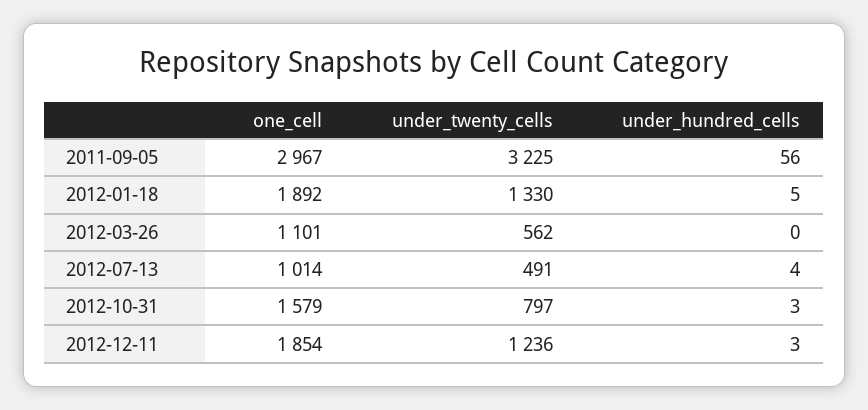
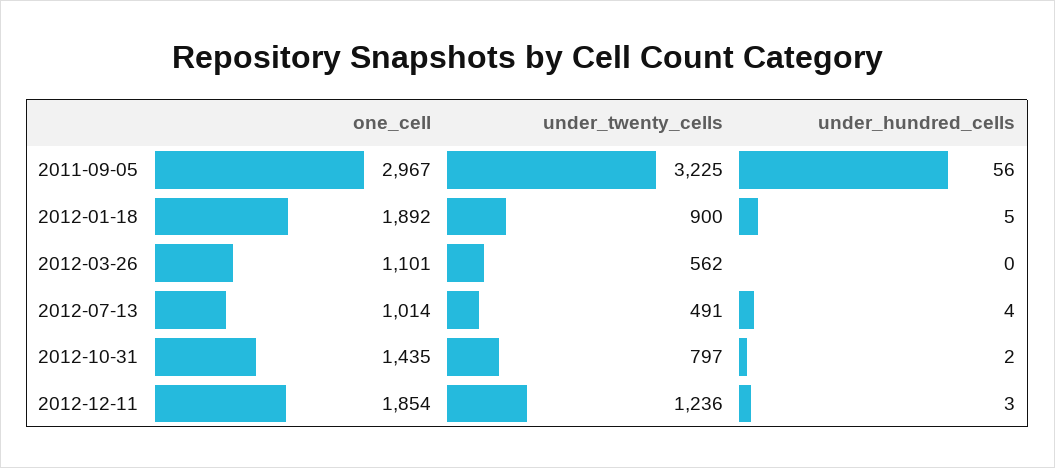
under_twenty_cells, 2012-01-18: 1330 -> 900
one_cell, 2012-10-31: 1579 -> 1435
under_hundred_cells, 2012-10-31: 3 -> 2

